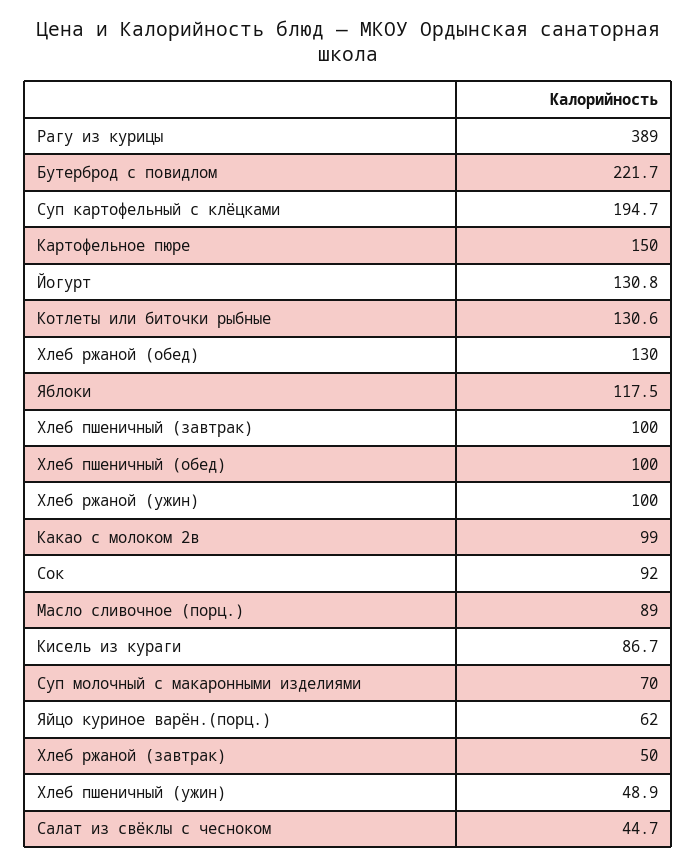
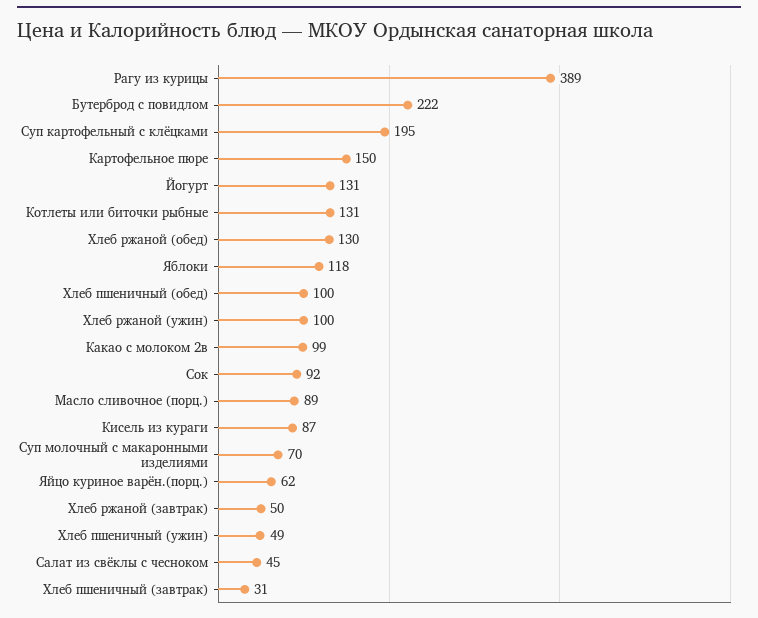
Хлеб пшеничный (завтрак): 100 -> 31

